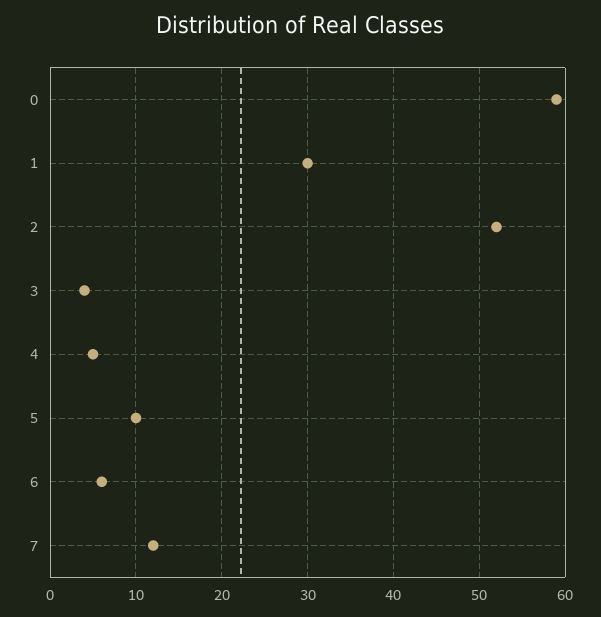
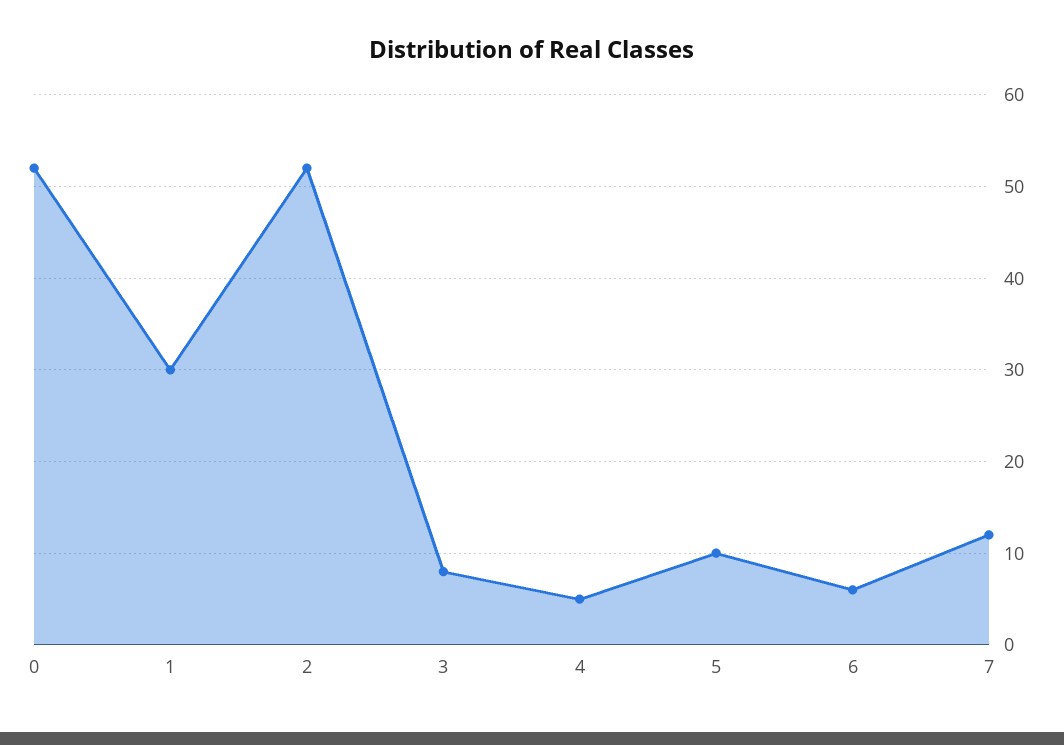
0: 59 -> 52
3: 4 -> 8

